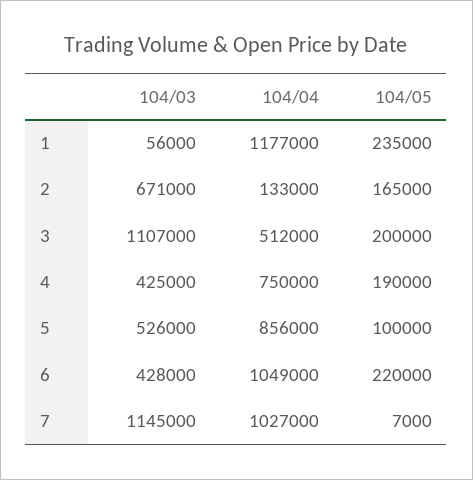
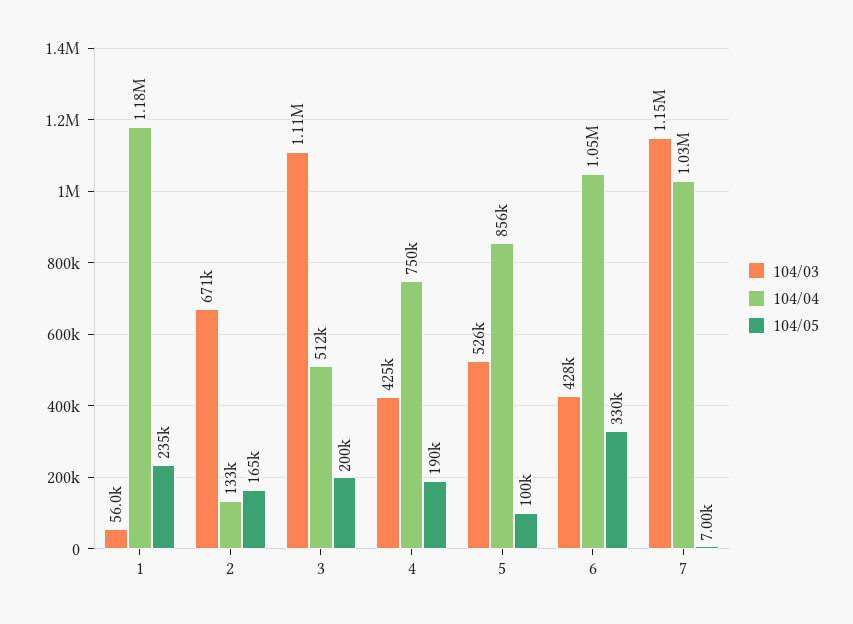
104/05, 6: 220000 -> 330000

